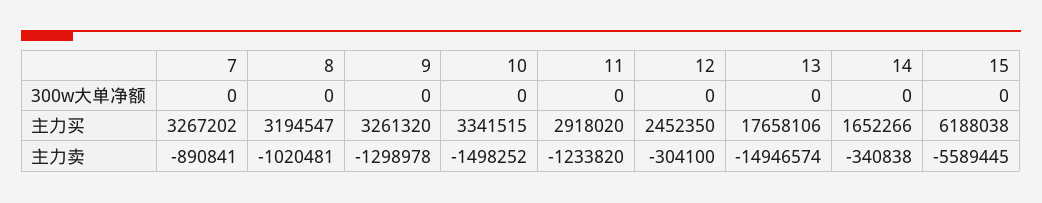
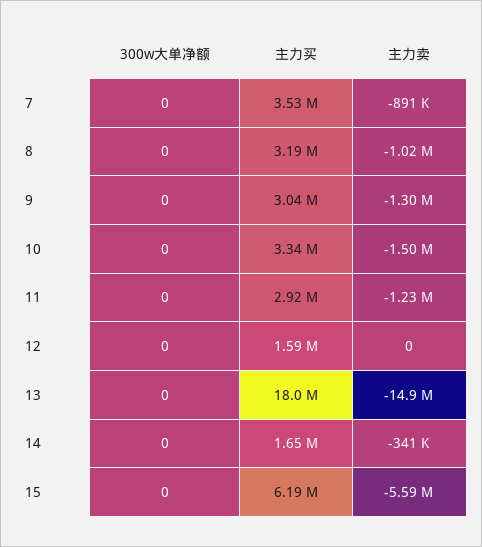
7, 主力买: 3267202 -> 3530000
9, 主力买: 3261320 -> 3040000
12, 主力买: 2452350 -> 1590000
13, 主力买: 17658106 -> 18000000
12, 主力卖: -304100 -> 0

